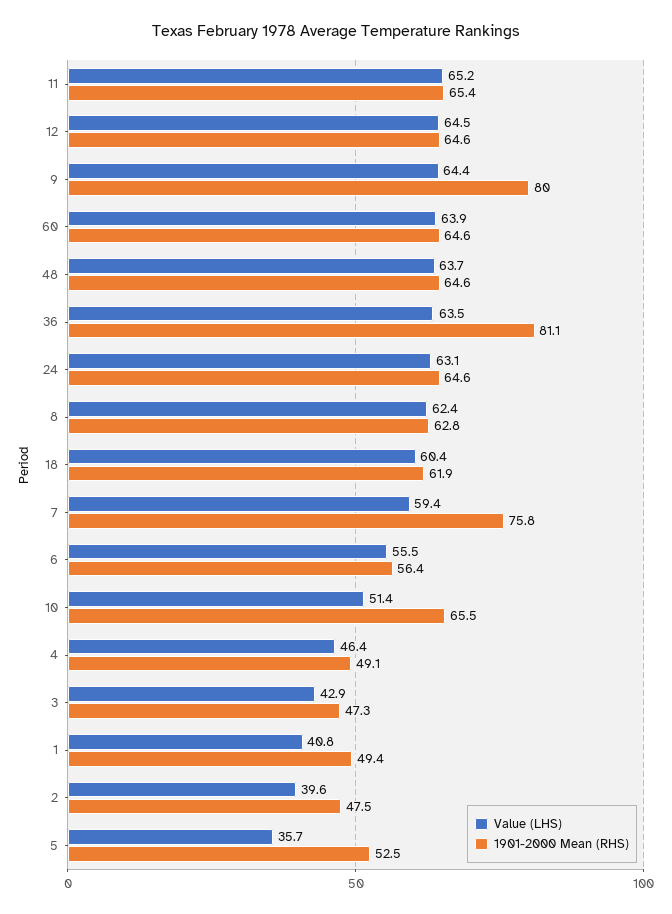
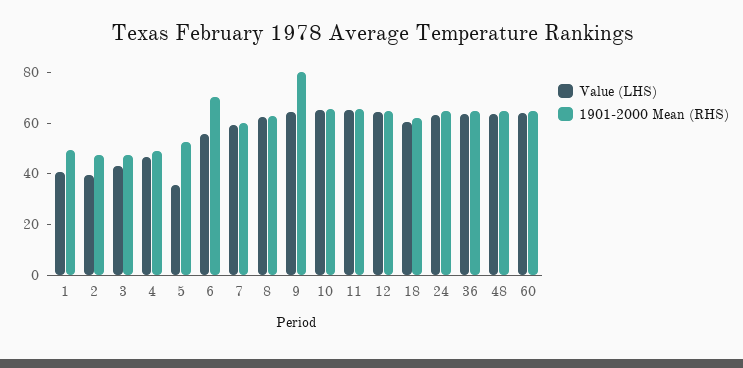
1901-2000 Mean (RHS), 36: 81.1 -> 65
1901-2000 Mean (RHS), 7: 75.8 -> 60
1901-2000 Mean (RHS), 6: 56.4 -> 70
Value (LHS), 10: 51.4 -> 65

